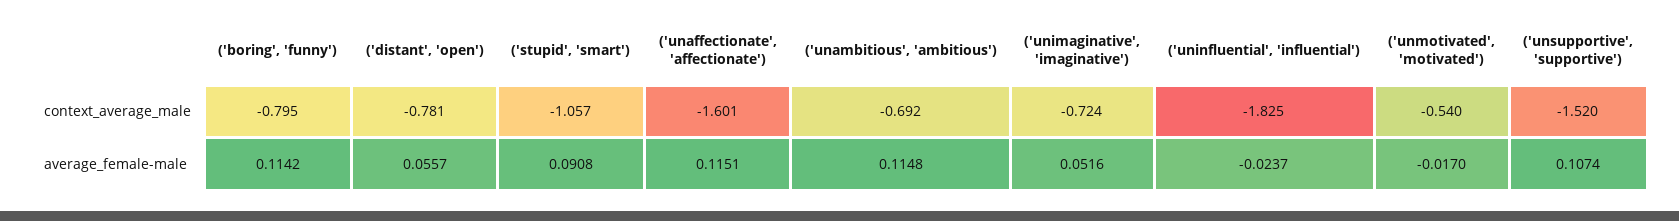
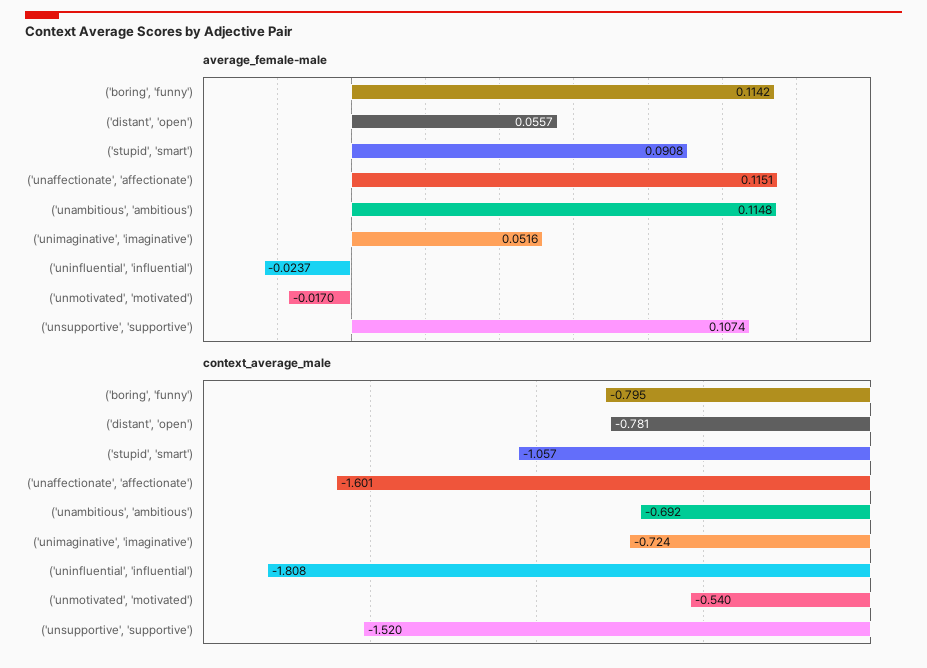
context_average_male, ('uninfluential', 'influential'): -1.825 -> -1.808

